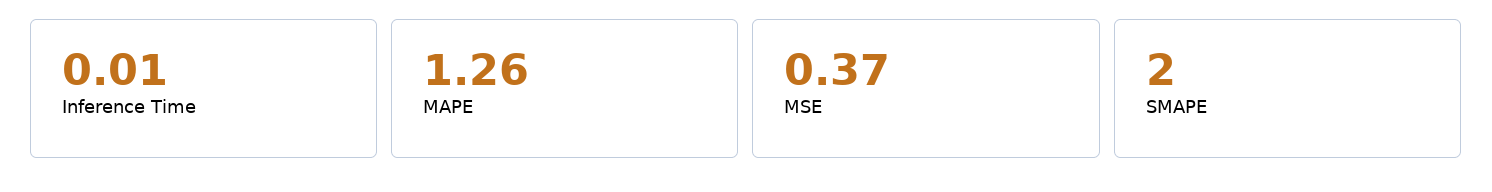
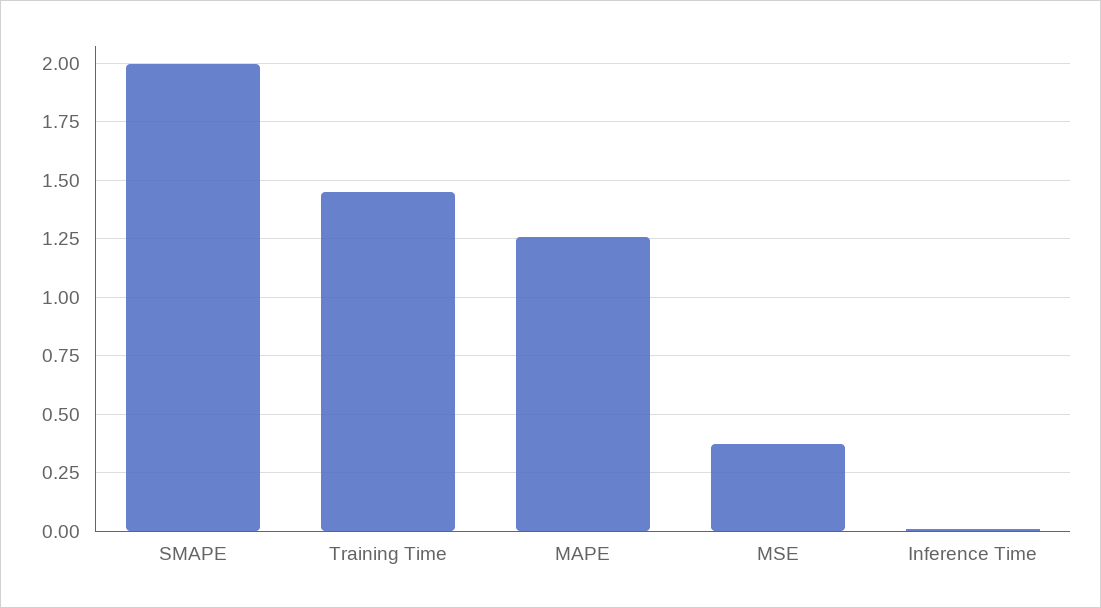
Training Time: none -> 1.45

